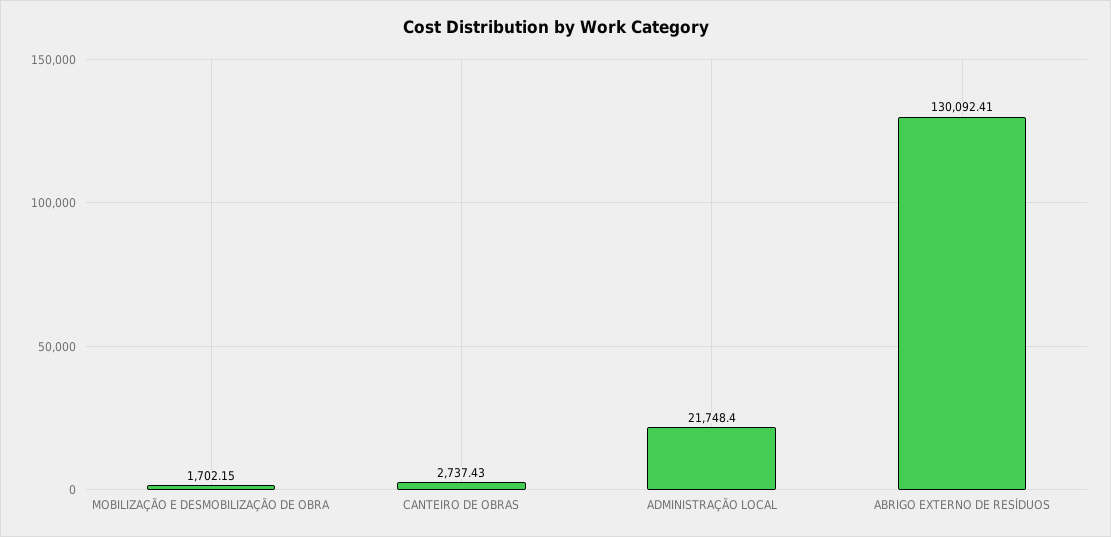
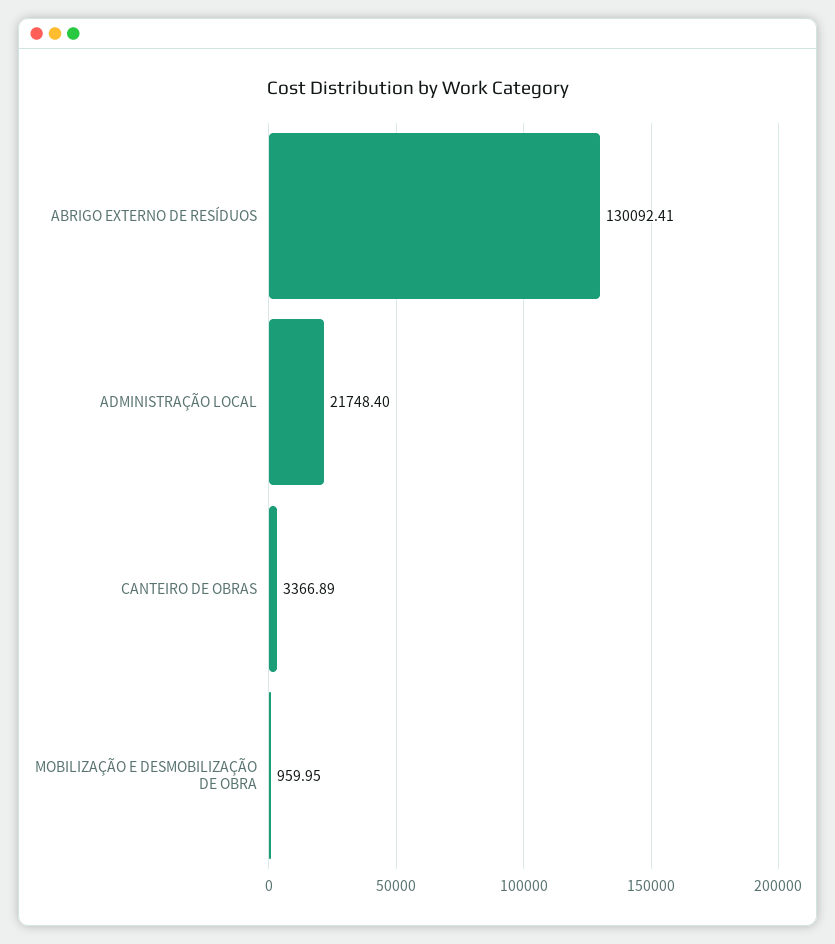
MOBILIZAÇÃO E DESMOBILIZAÇÃO DE OBRA: 1702.15 -> 959.95
CANTEIRO DE OBRAS: 2737.43 -> 3366.89

